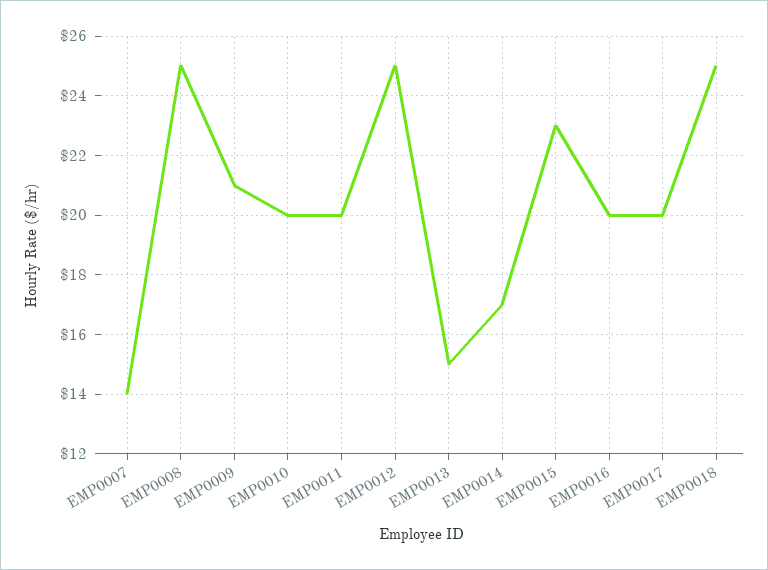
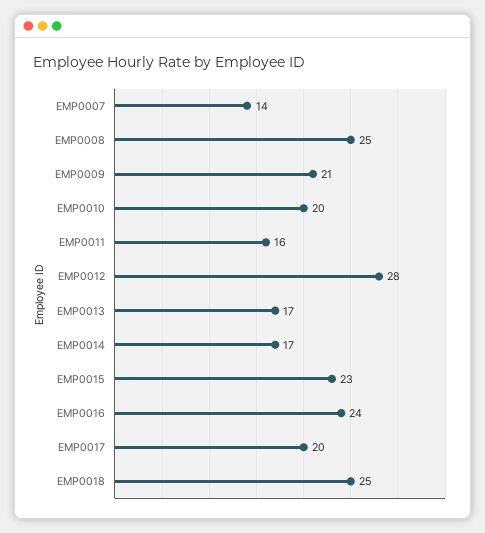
EMP0011: 20 -> 16
EMP0012: 25 -> 28
EMP0013: 15 -> 17
EMP0016: 20 -> 24

